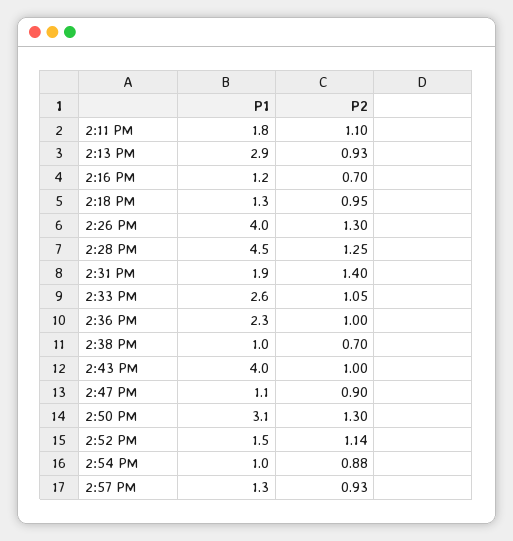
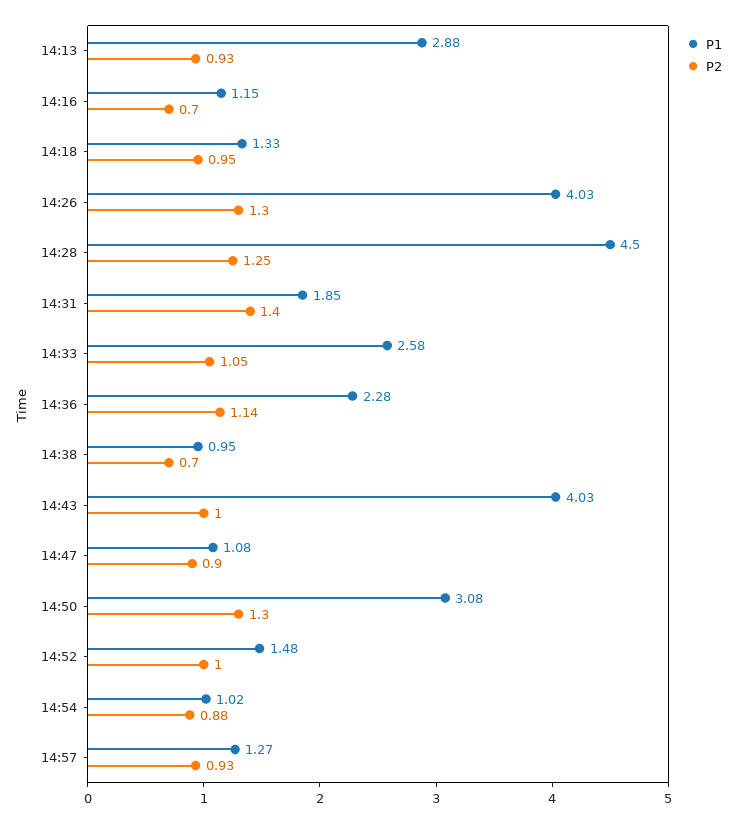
P1, 2:11 PM: 1.8 -> none
P2, 2:11 PM: 1.1 -> none
P2, 2:36 PM: 1 -> 1.14
P2, 2:52 PM: 1.14 -> 1

